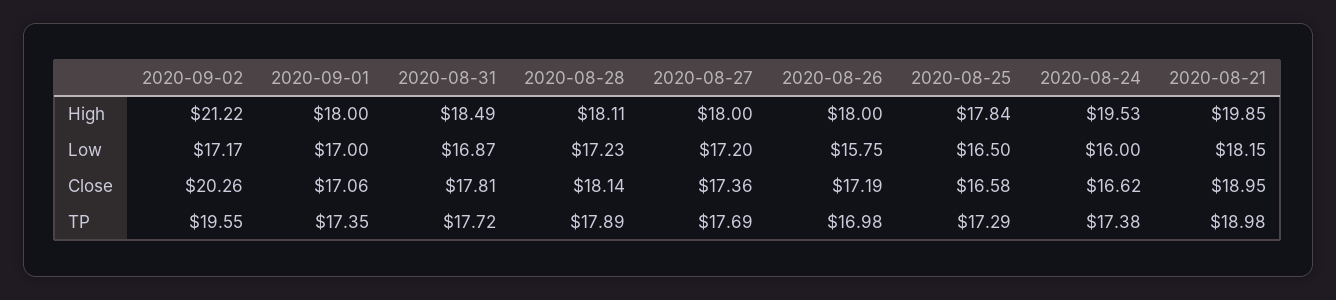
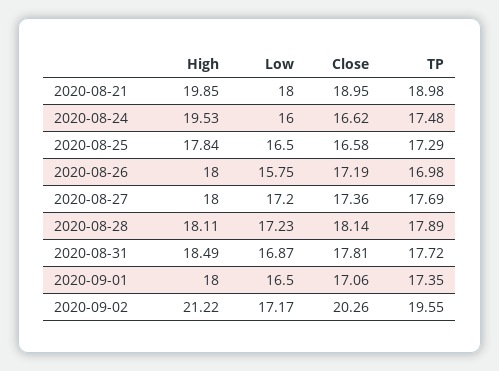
2020-09-01, Low: 17 -> 16.5
2020-08-21, Low: 18.15 -> 18
2020-08-24, TP: 17.38 -> 17.48

